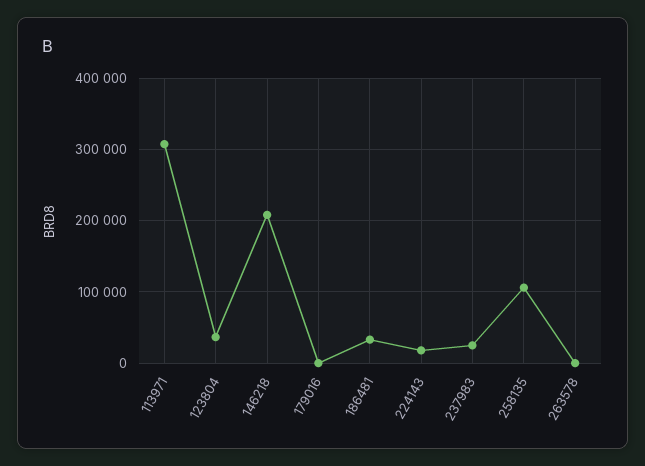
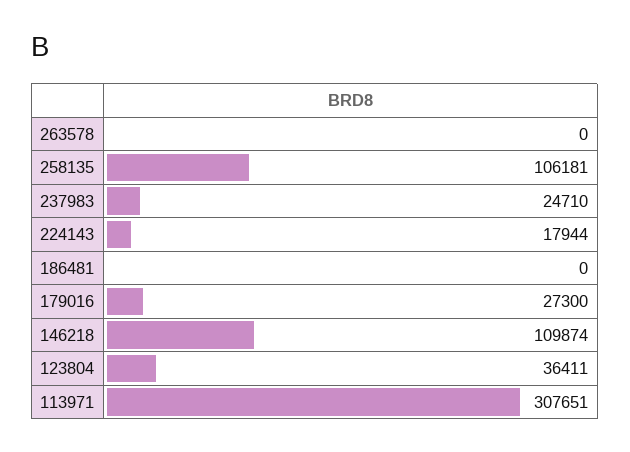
146218: 210000 -> 109874
179016: 0 -> 27300
186481: 30000 -> 0

